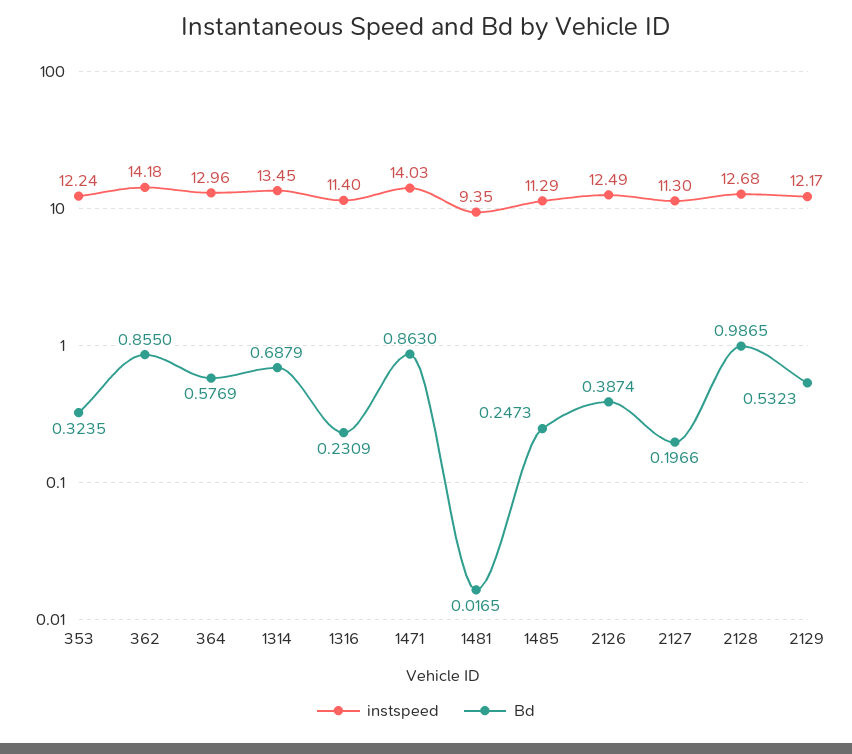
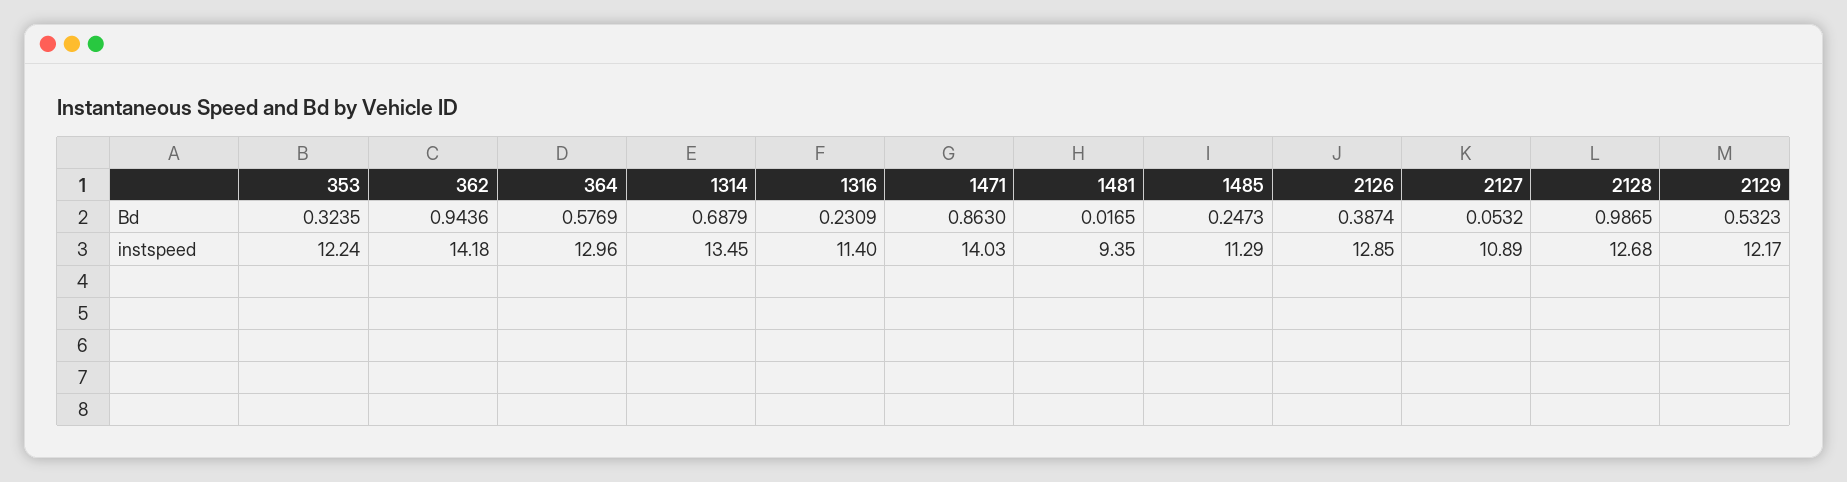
Bd, 362: 0.855 -> 0.9436
instspeed, 2126: 12.49 -> 12.85
instspeed, 2127: 11.3 -> 10.89
Bd, 2127: 0.1966 -> 0.0532

